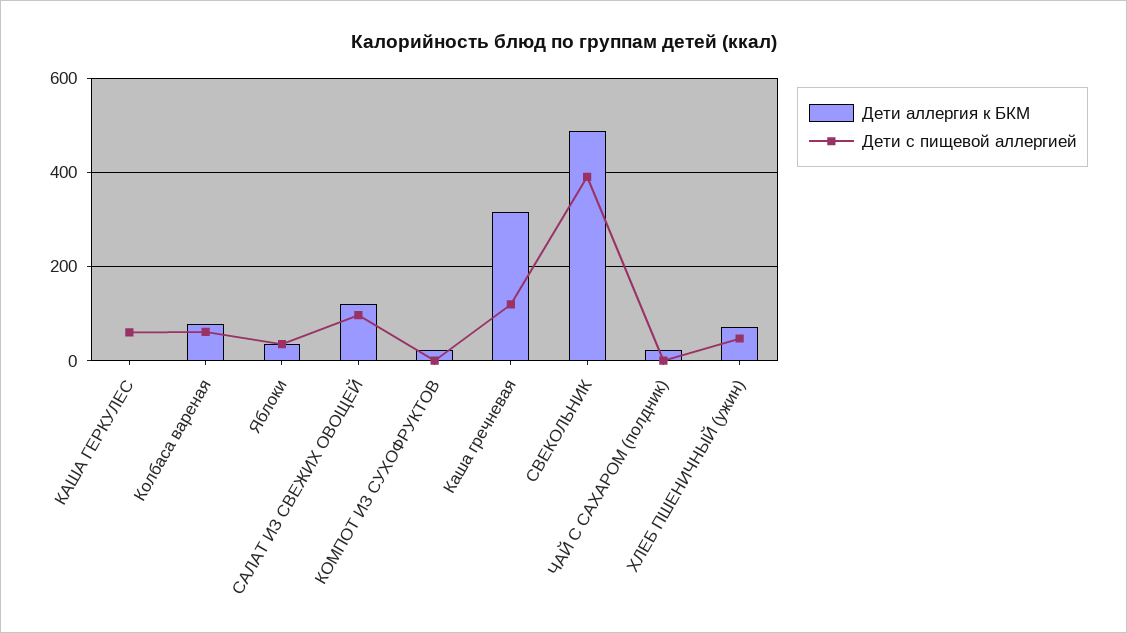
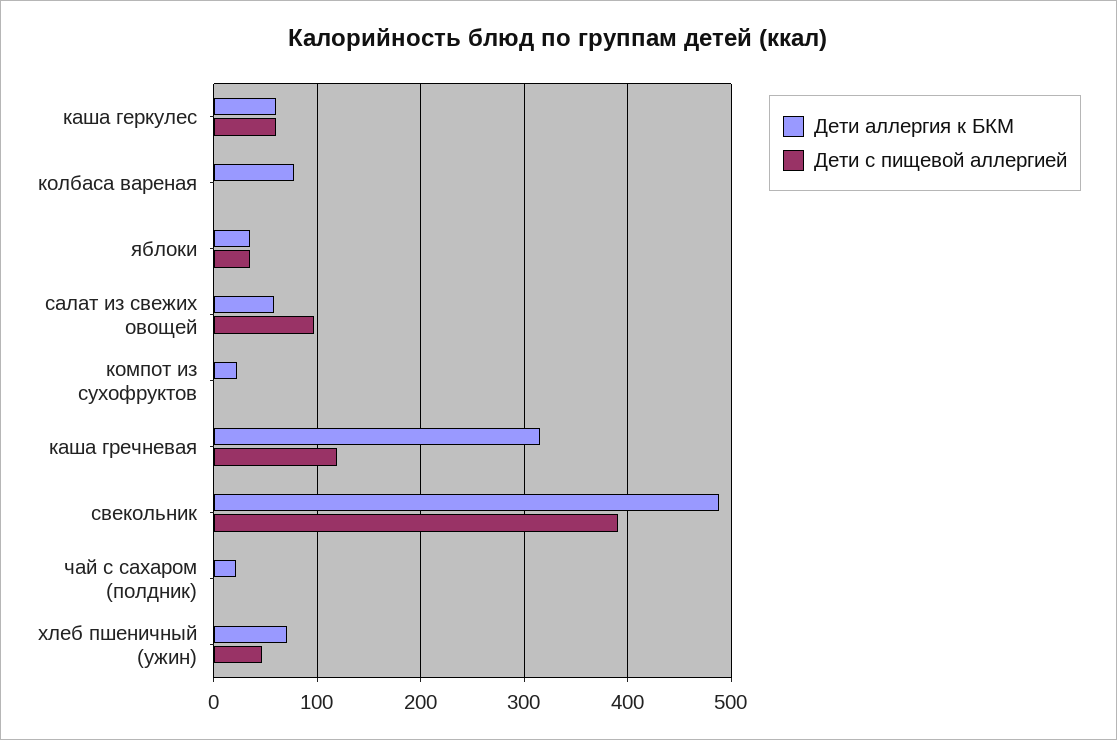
Дети аллергия к БКМ, КАША ГЕРКУЛЕС: 0 -> 60
Дети с пищевой аллергией, Колбаса вареная: 60 -> 0
Дети аллергия к БКМ, САЛАТ ИЗ СВЕЖИХ ОВОЩЕЙ: 120 -> 60

